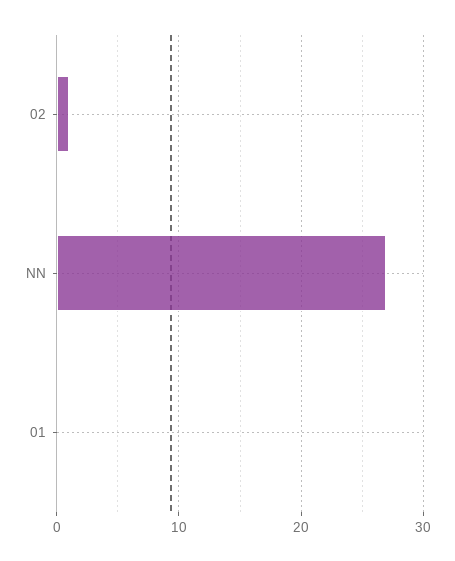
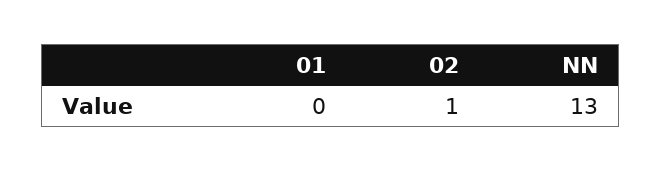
NN: 27 -> 13

